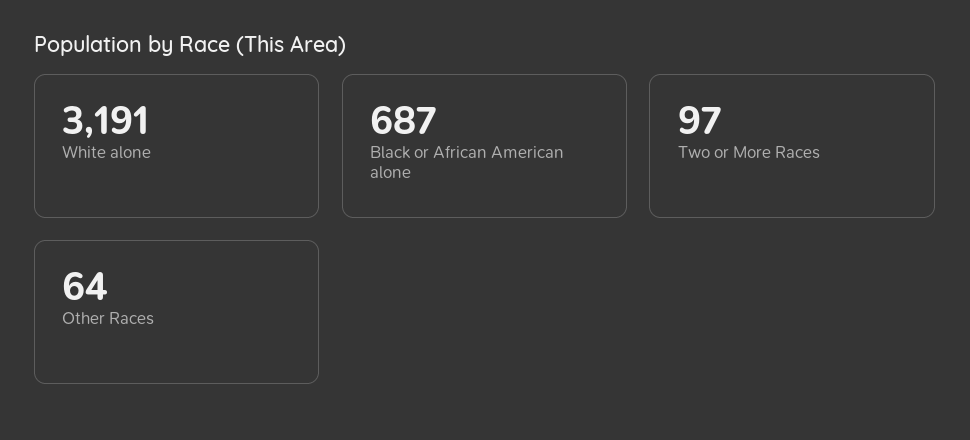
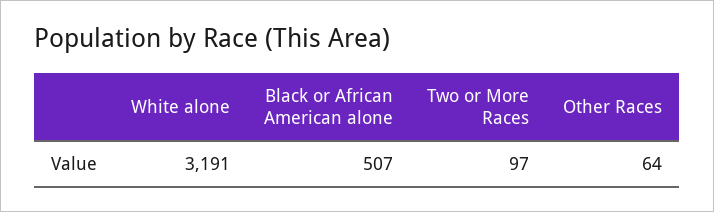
Black or African American alone: 687 -> 507

